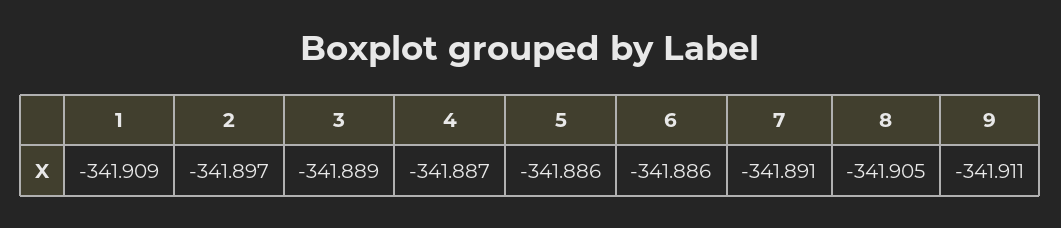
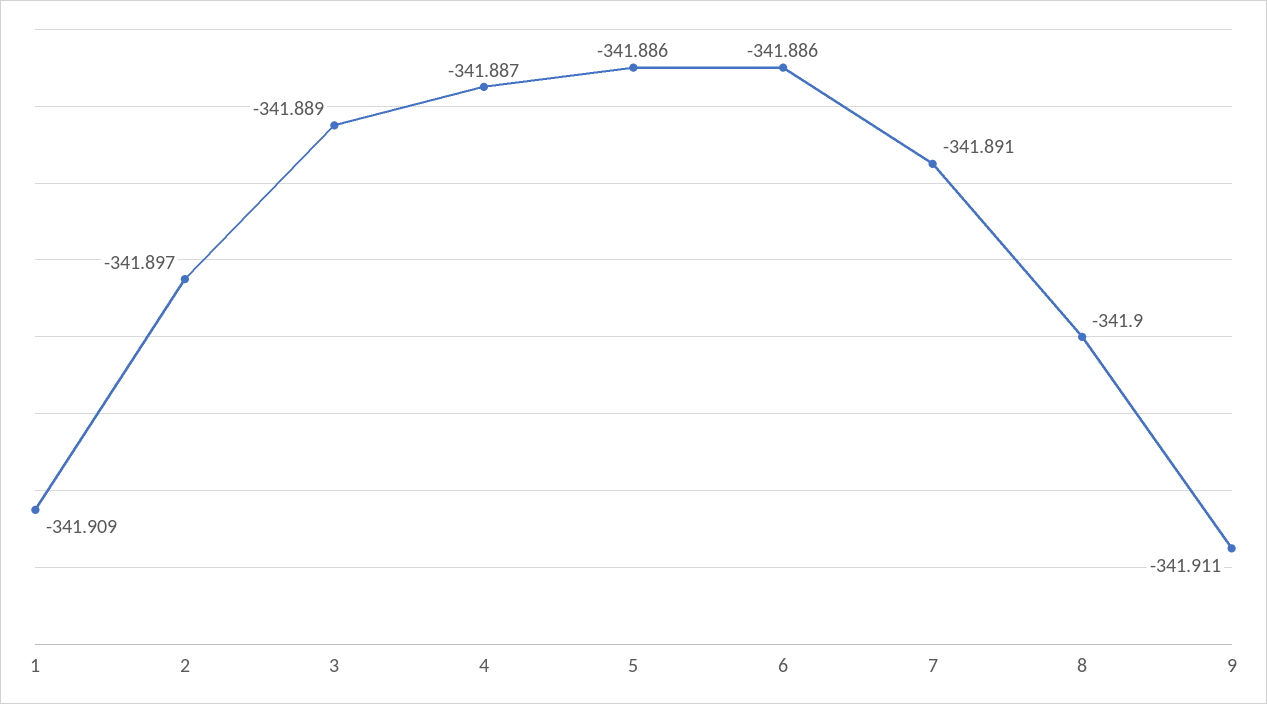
8: -341.905 -> -341.9

